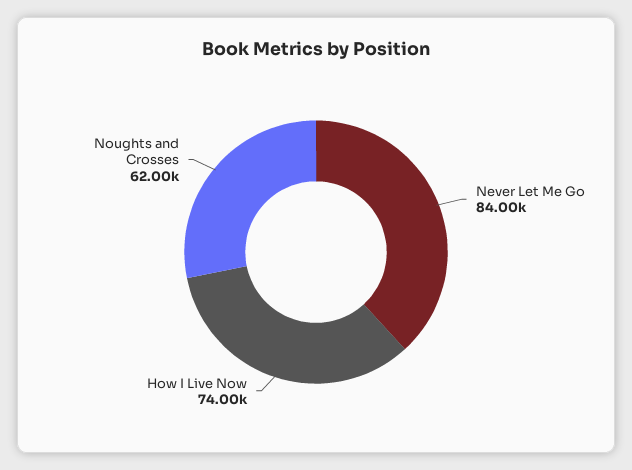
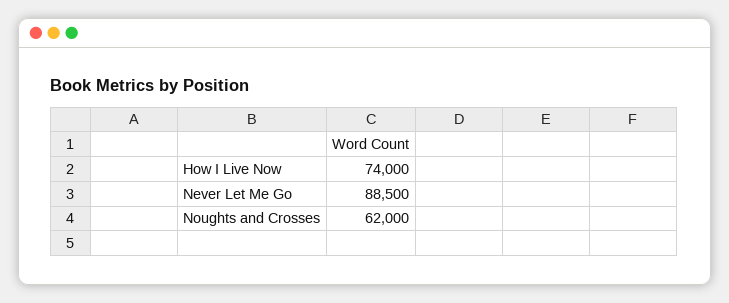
Never Let Me Go: 84000 -> 88500

